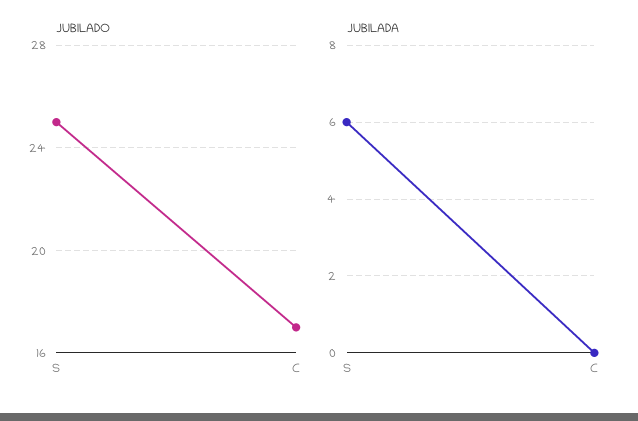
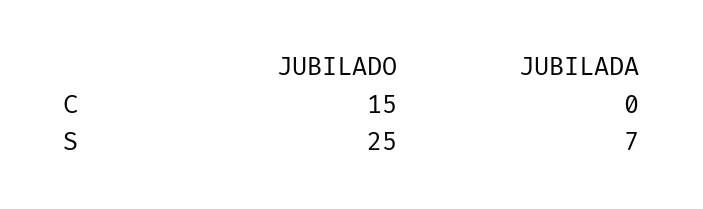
JUBILADO, C: 17 -> 15
JUBILADA, S: 6 -> 7

